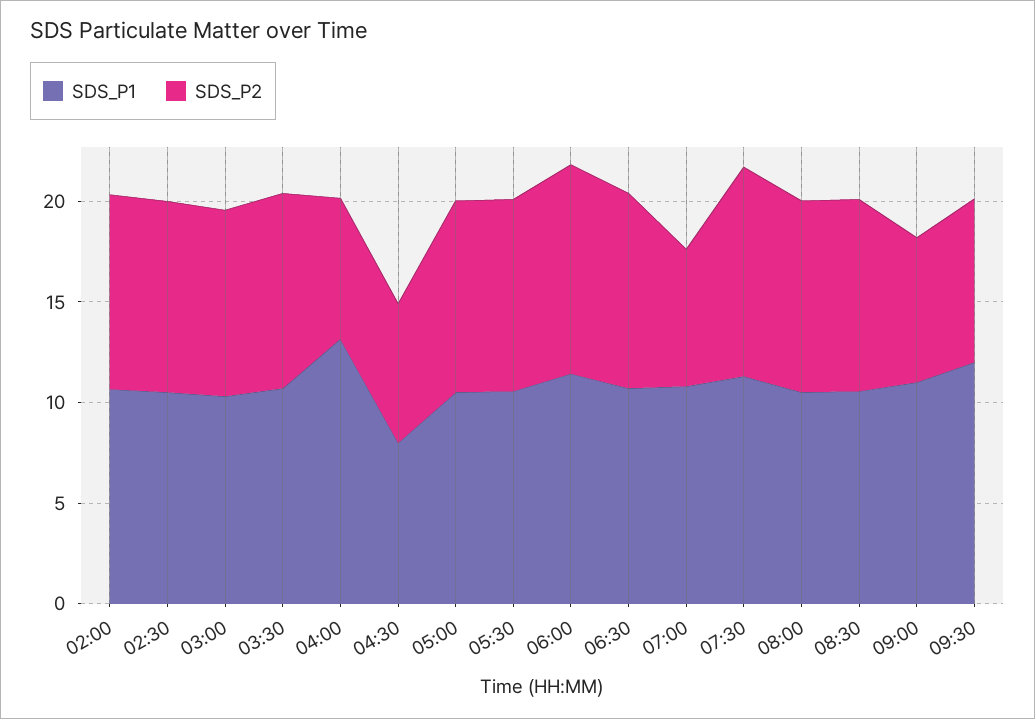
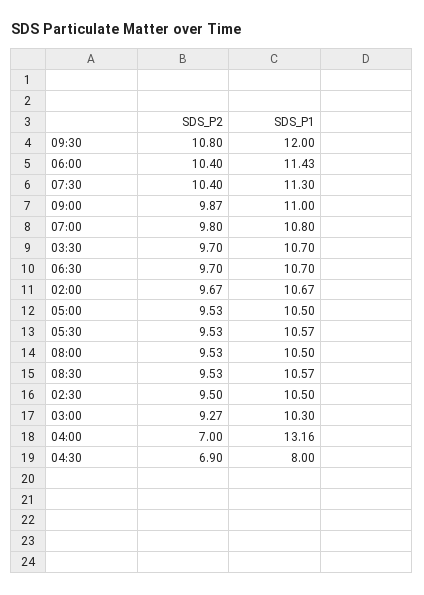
SDS_P2, 07:00: 7 -> 9.8
SDS_P2, 09:00: 7 -> 9.87
SDS_P2, 09:30: 8 -> 10.8

